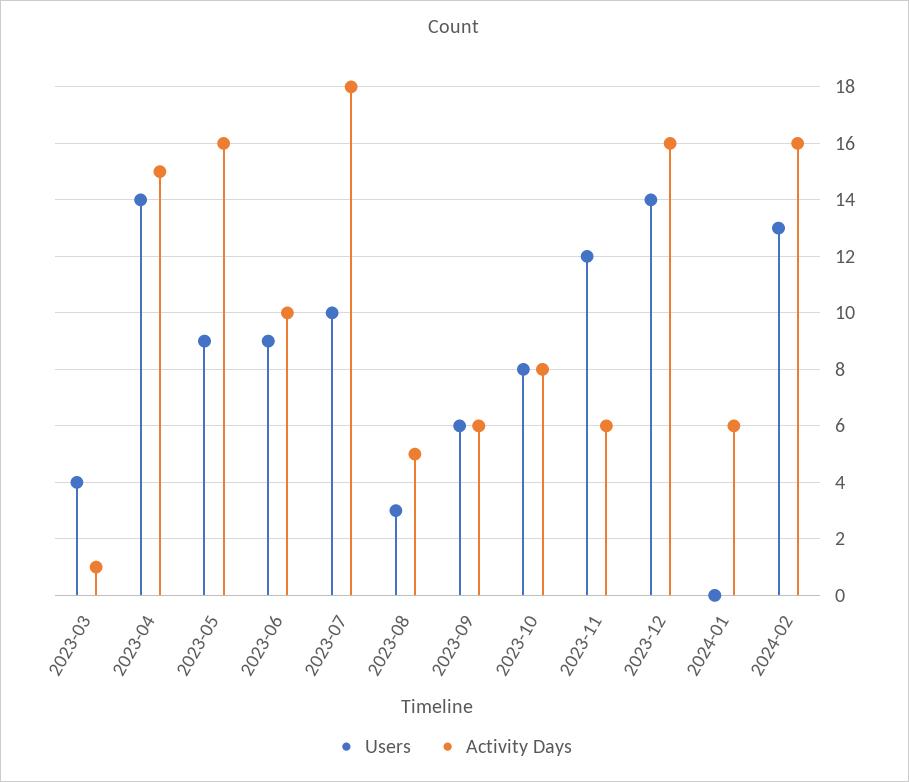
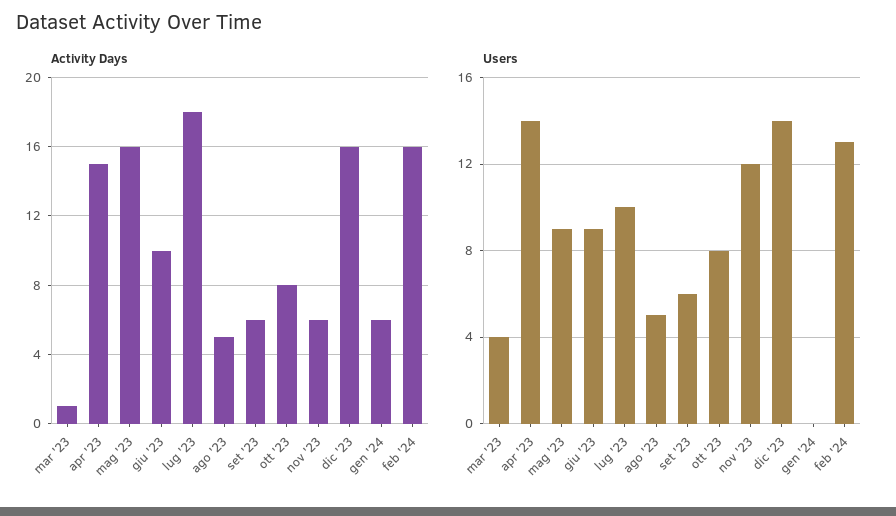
Users, 2023-08: 3 -> 5

